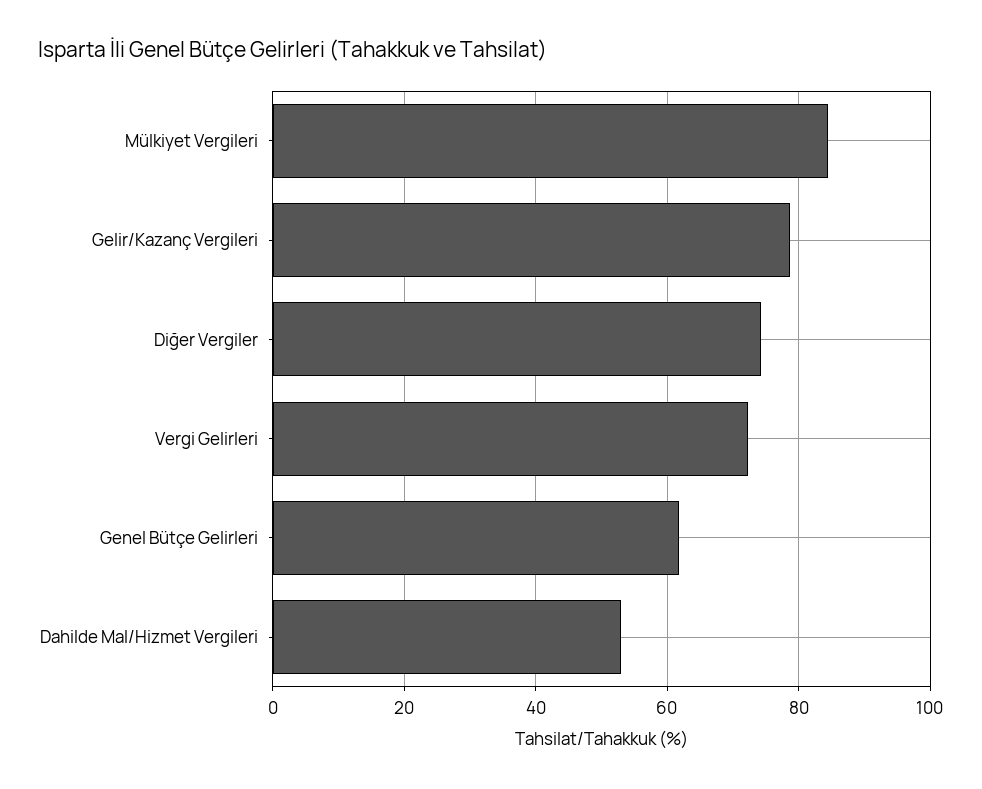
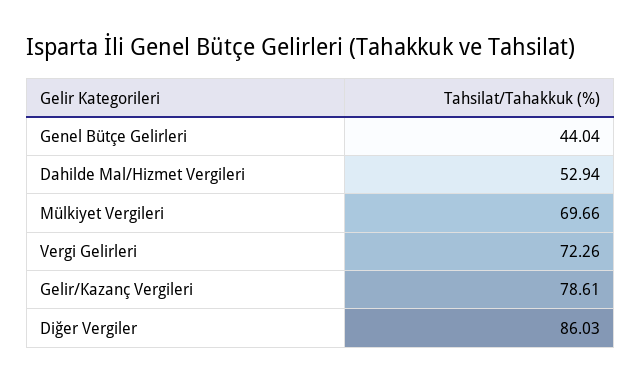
Mülkiyet Vergileri: 84 -> 69.66
Diğer Vergiler: 74 -> 86.03
Genel Bütçe Gelirleri: 62 -> 44.04

